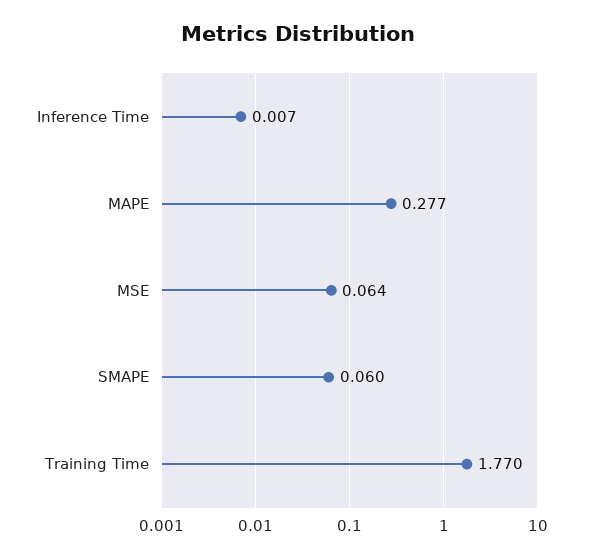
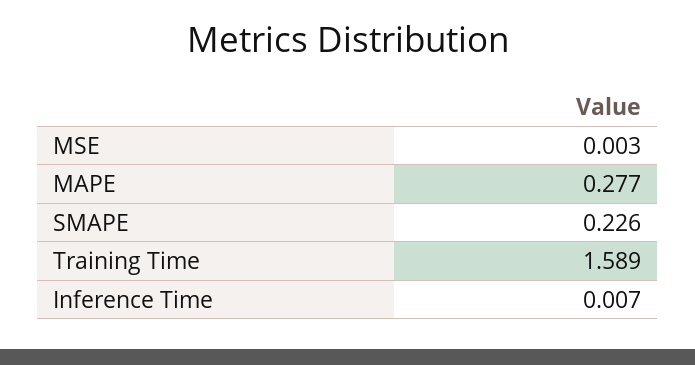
MSE: 0.064 -> 0.003
SMAPE: 0.06 -> 0.226
Training Time: 1.77 -> 1.589

